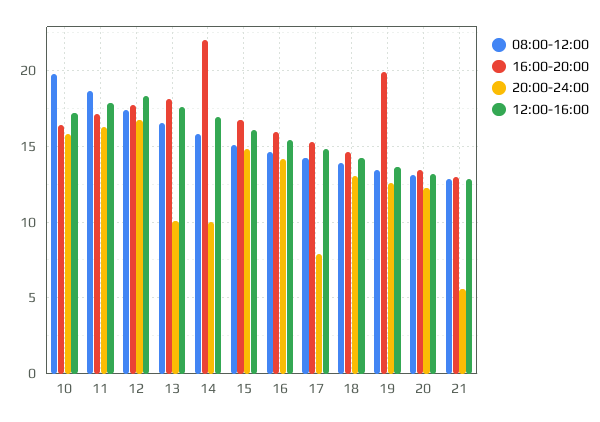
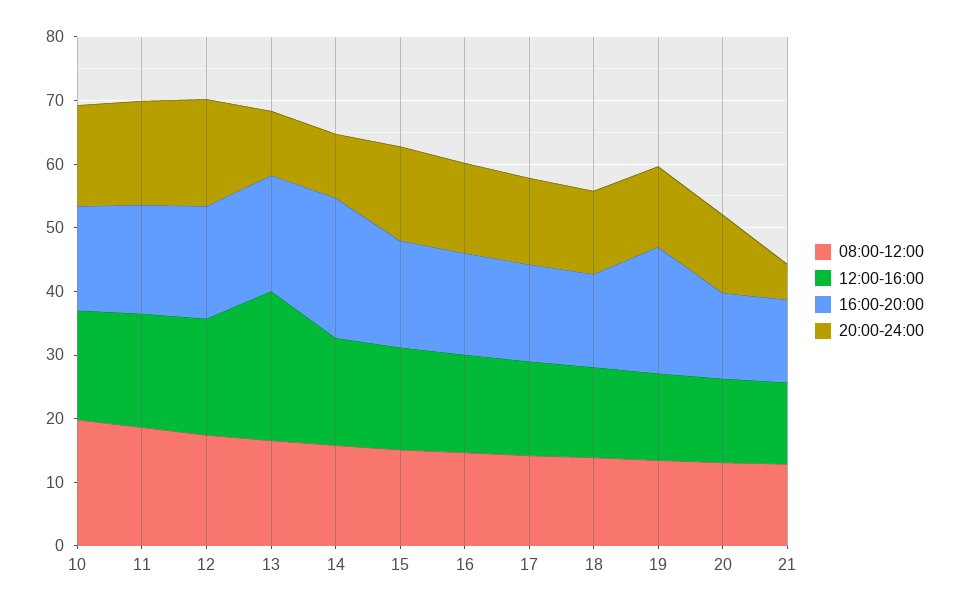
12:00-16:00, 13: 17.5 -> 24
20:00-24:00, 17: 8 -> 14

